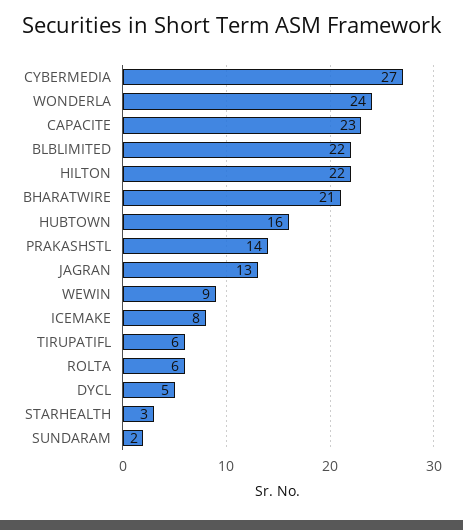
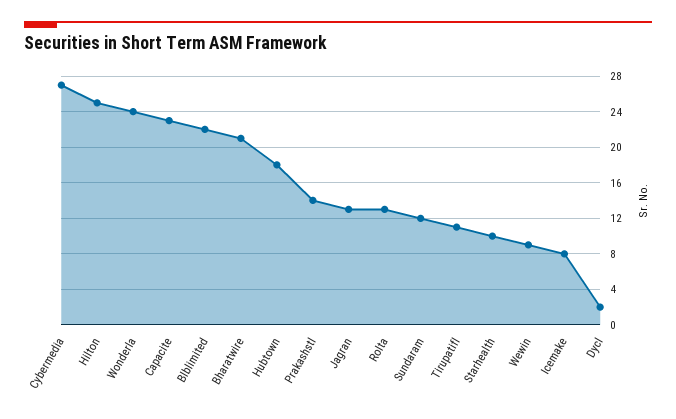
HILTON: 22 -> 25
HUBTOWN: 16 -> 18
TIRUPATIFL: 6 -> 11
ROLTA: 6 -> 13
DYCL: 5 -> 2
STARHEALTH: 3 -> 10
SUNDARAM: 2 -> 12

